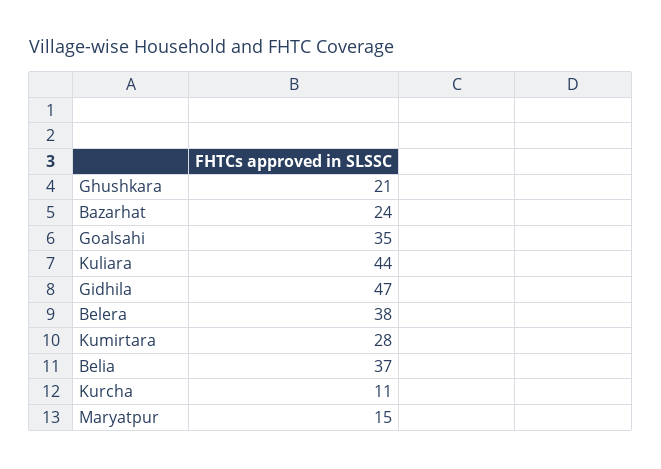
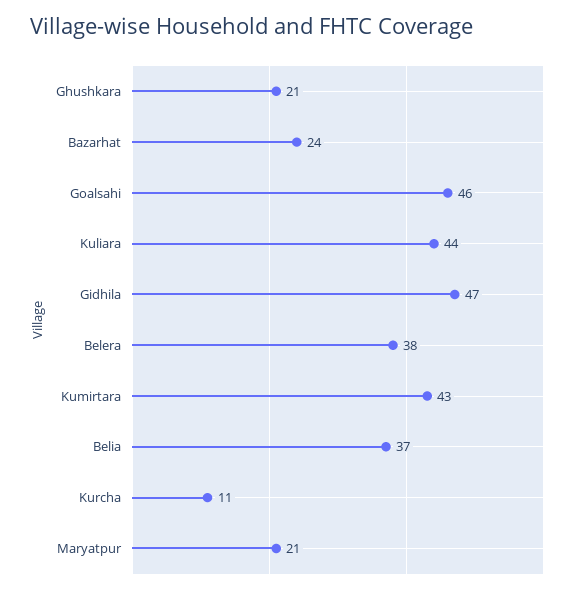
Goalsahi: 35 -> 46
Kumirtara: 28 -> 43
Maryatpur: 15 -> 21

